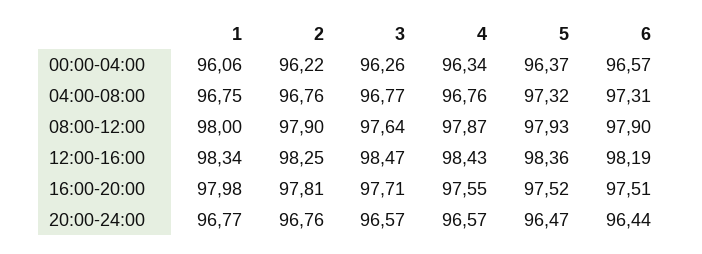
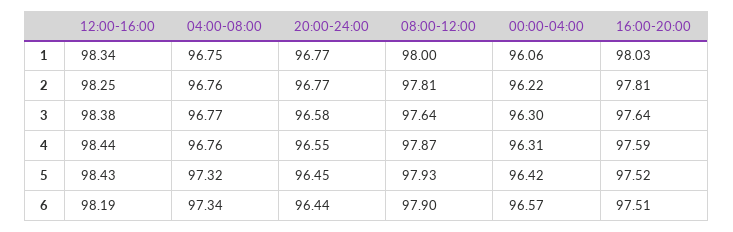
3, 00:00-04:00: 96.26 -> 96.3
4, 00:00-04:00: 96.34 -> 96.31
5, 00:00-04:00: 96.37 -> 96.42
6, 04:00-08:00: 97.31 -> 97.34
2, 08:00-12:00: 97.9 -> 97.81
3, 12:00-16:00: 98.47 -> 98.38
4, 12:00-16:00: 98.43 -> 98.44
5, 12:00-16:00: 98.36 -> 98.43
1, 16:00-20:00: 97.98 -> 98.03
3, 16:00-20:00: 97.71 -> 97.64
4, 16:00-20:00: 97.55 -> 97.59
2, 20:00-24:00: 96.76 -> 96.77
3, 20:00-24:00: 96.57 -> 96.58
4, 20:00-24:00: 96.57 -> 96.55
5, 20:00-24:00: 96.47 -> 96.45

